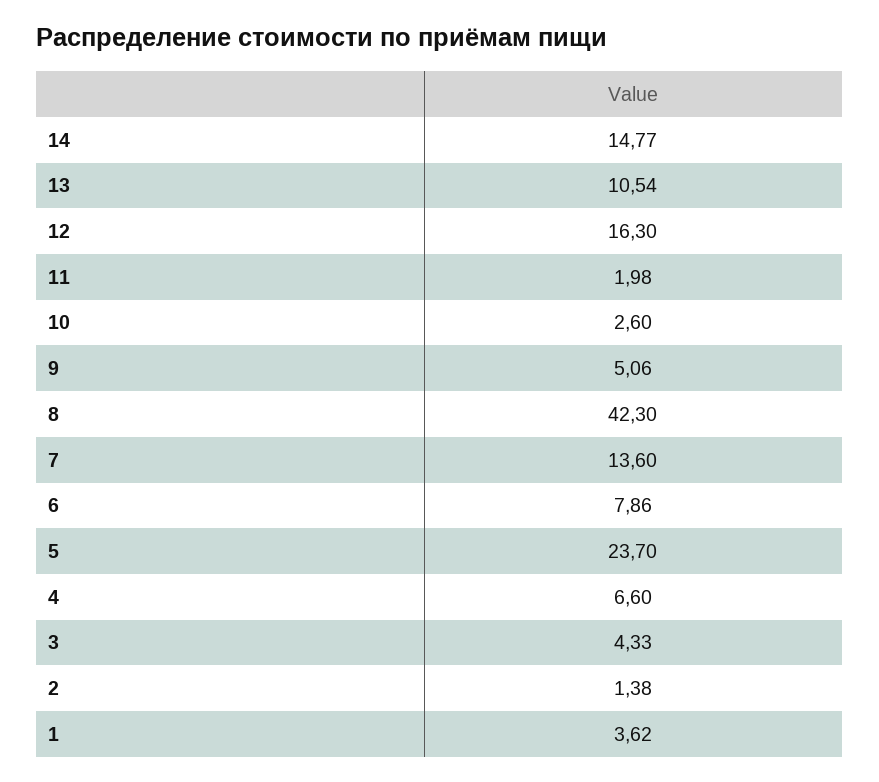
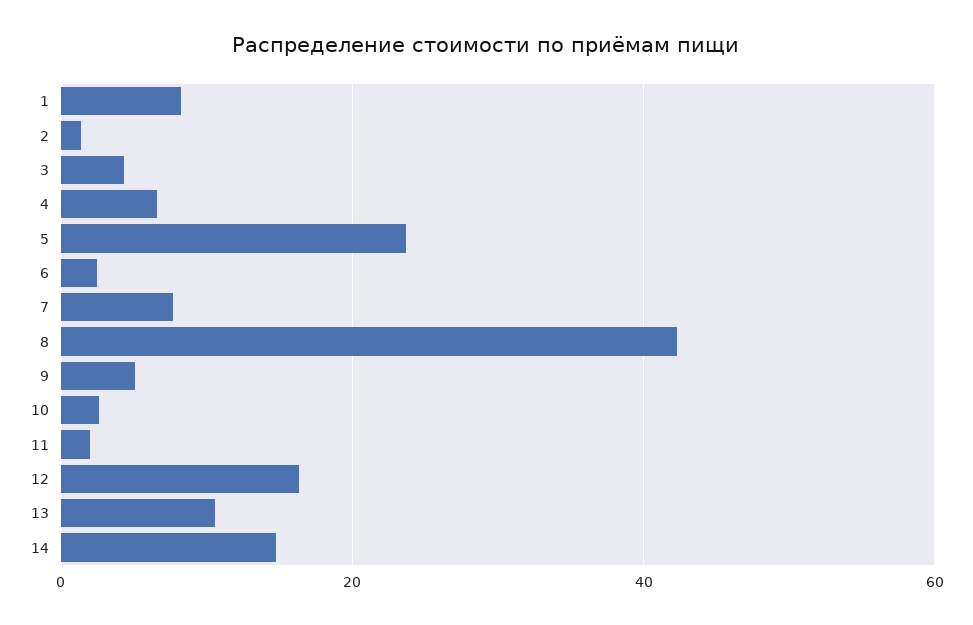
7: 13.6 -> 8
6: 7.86 -> 2
1: 3.62 -> 8

